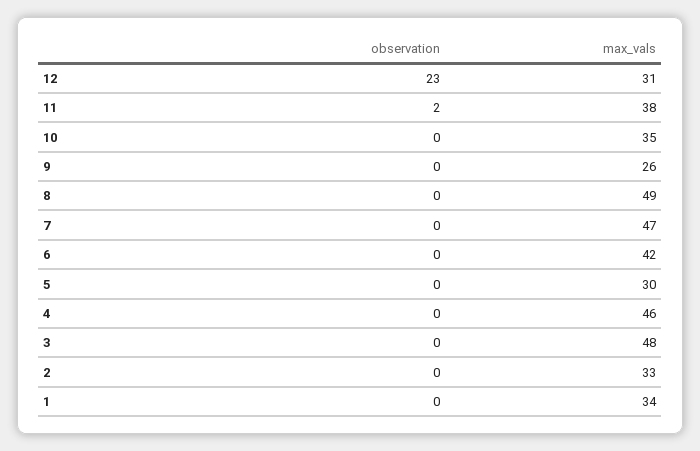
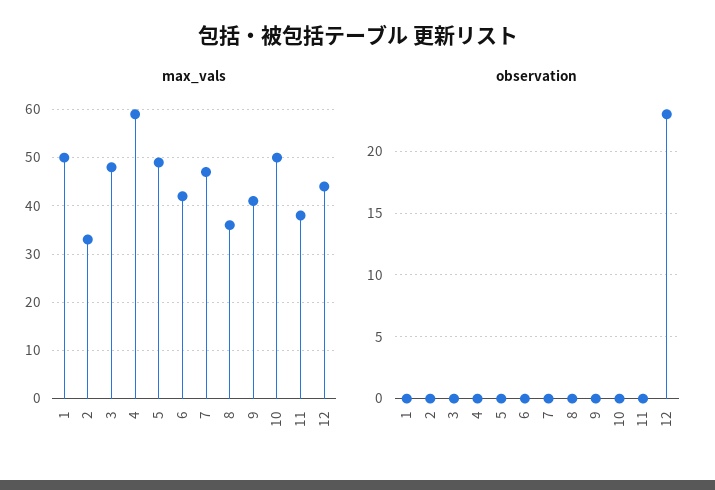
max_vals, 12: 31 -> 45
observation, 11: 2 -> 0
max_vals, 10: 35 -> 50
max_vals, 9: 26 -> 40
max_vals, 8: 49 -> 35
max_vals, 5: 30 -> 50
max_vals, 4: 46 -> 60
max_vals, 1: 34 -> 50

